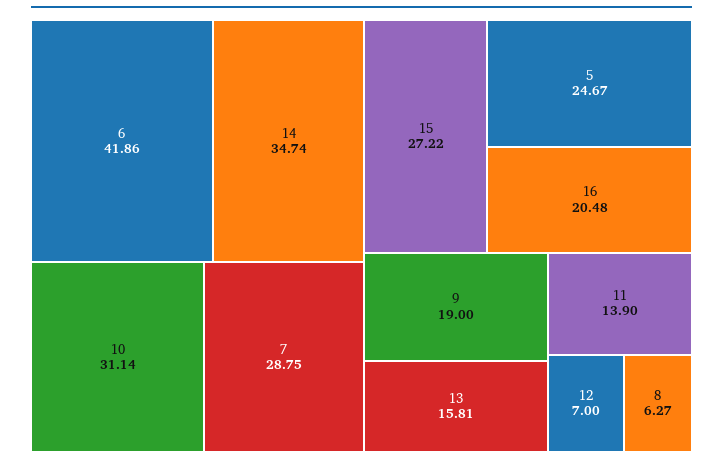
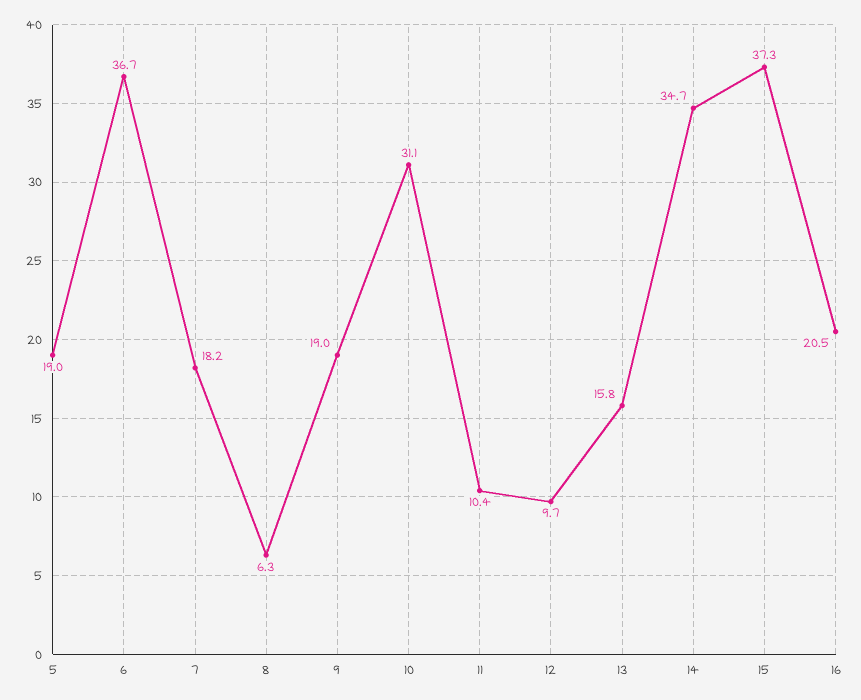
6: 41.86 -> 36.7
7: 28.75 -> 18.2
15: 27.22 -> 37.3
5: 24.67 -> 19
11: 13.9 -> 10.4
12: 7 -> 9.7

